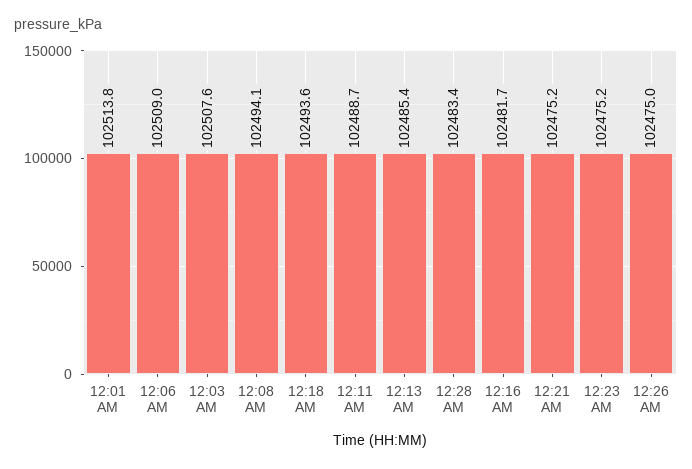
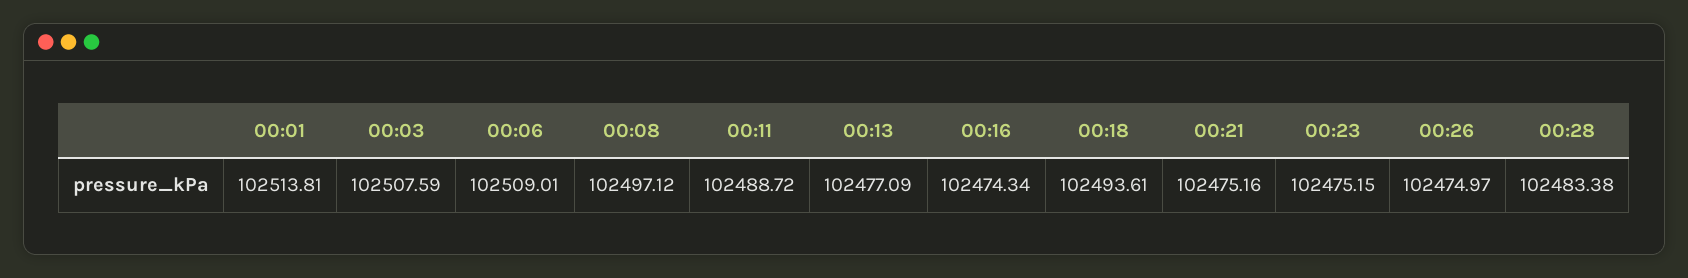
12:08 AM: 102494.1 -> 102497.12
12:13 AM: 102485.4 -> 102477.09
12:16 AM: 102481.7 -> 102474.34

